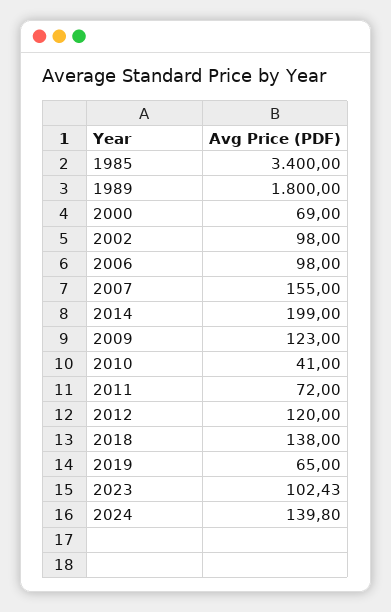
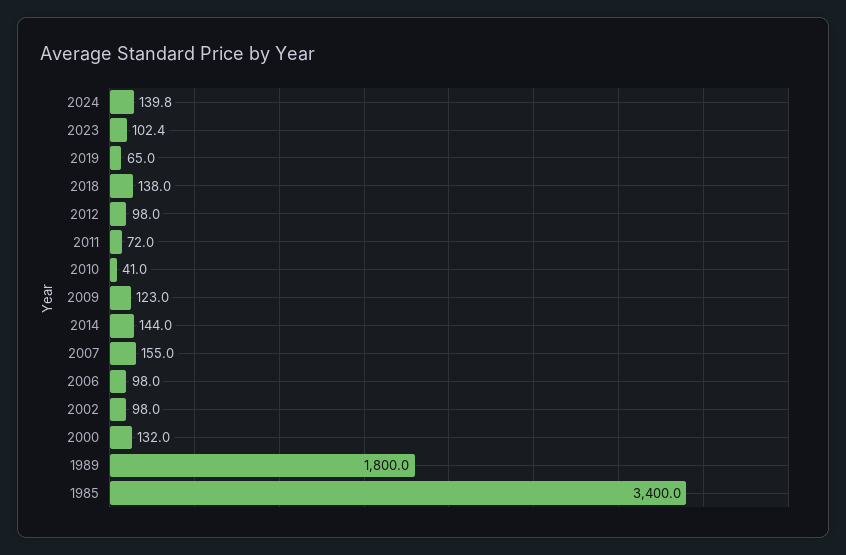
2000: 69 -> 132
2014: 199 -> 144
2012: 120 -> 98

